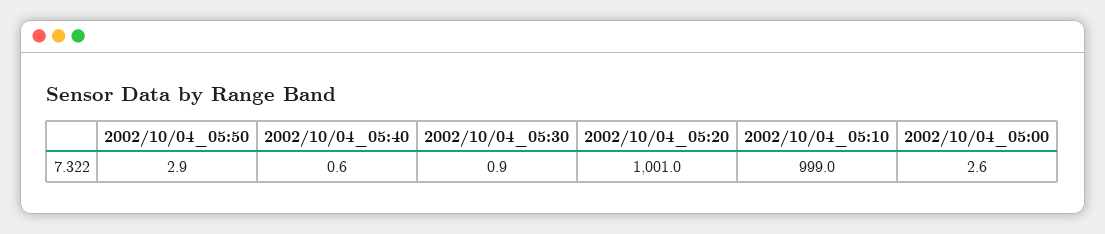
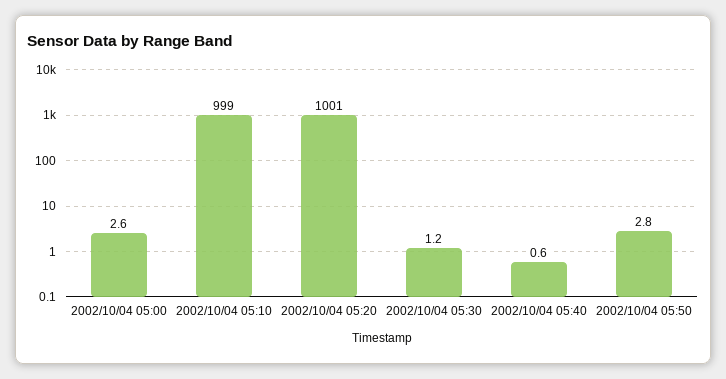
2002/10/04_05:50: 2.9 -> 2.8
2002/10/04_05:30: 0.9 -> 1.2

